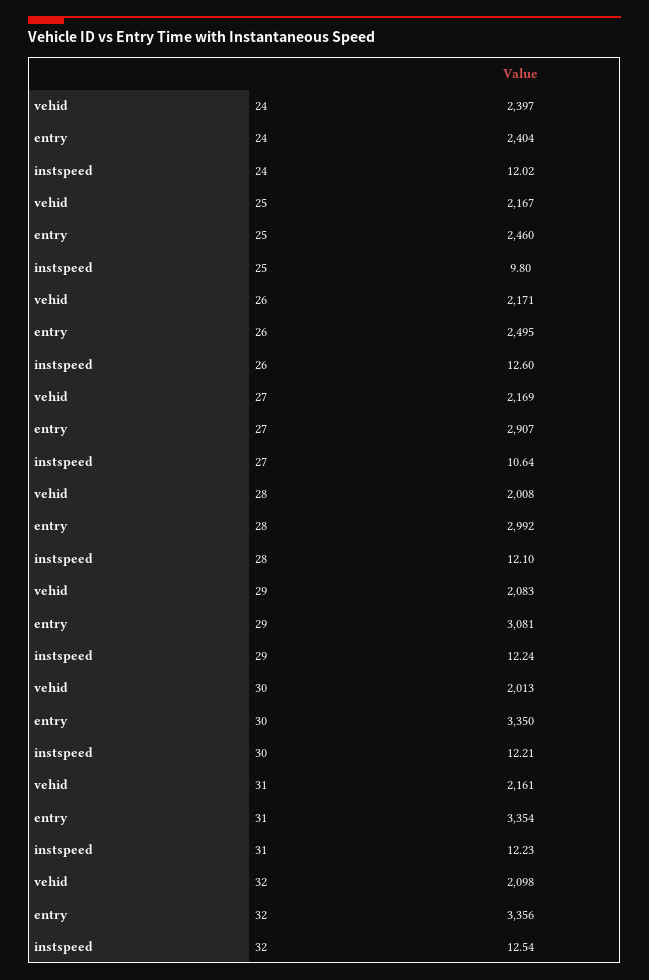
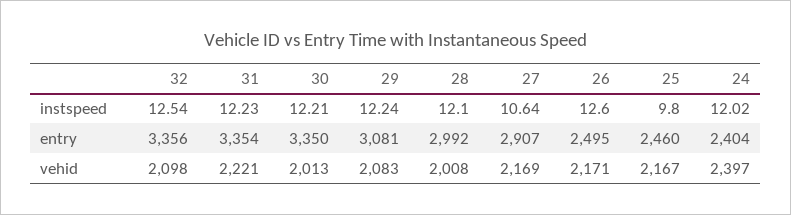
vehid, 31: 2161 -> 2221

